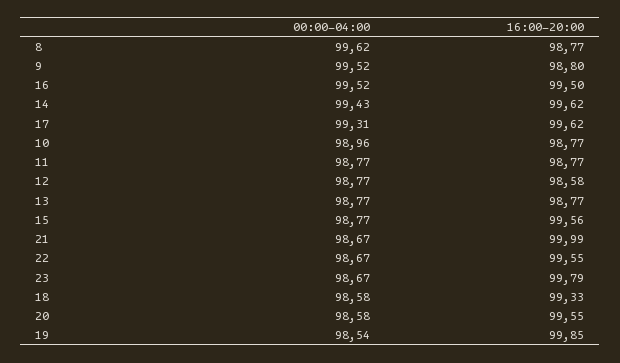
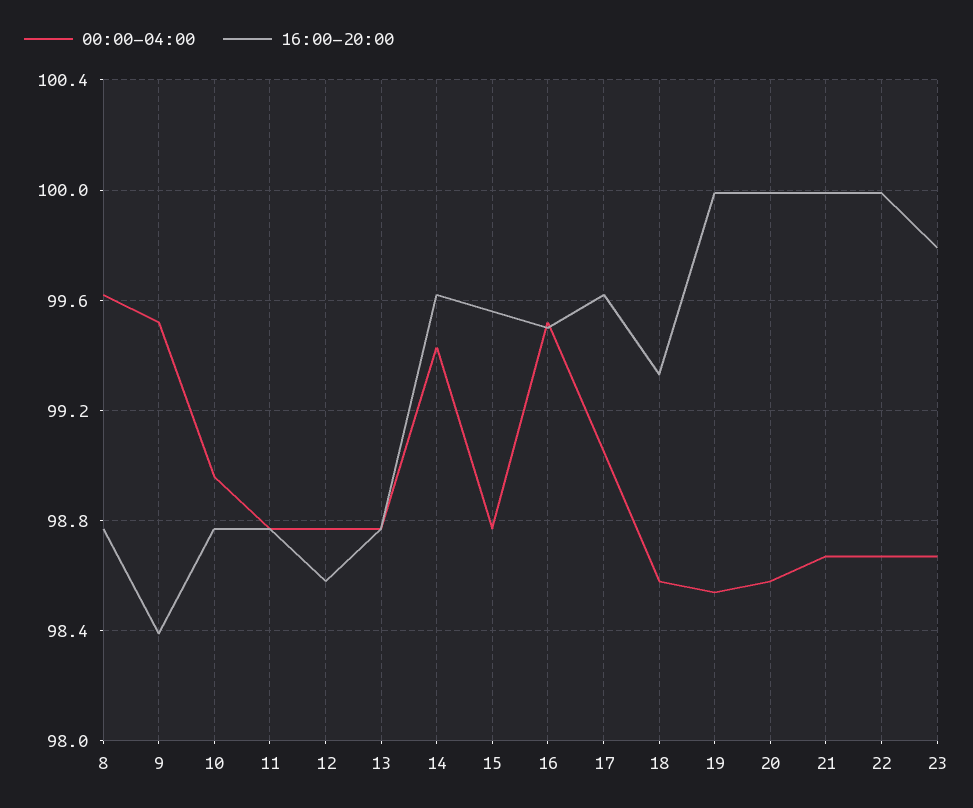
16:00-20:00, 9: 98.8 -> 98.4
00:00-04:00, 17: 99.31 -> 99.05
16:00-20:00, 22: 99.55 -> 100
16:00-20:00, 20: 99.55 -> 100
16:00-20:00, 19: 99.85 -> 100

